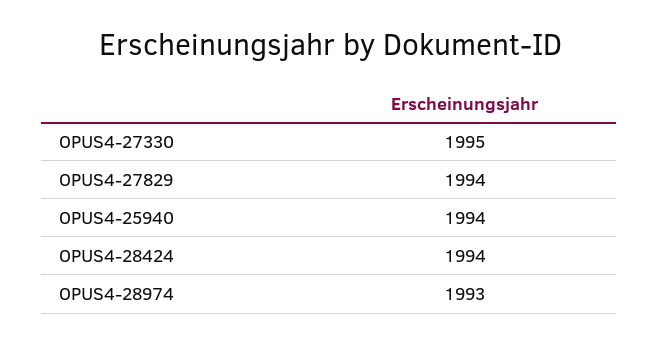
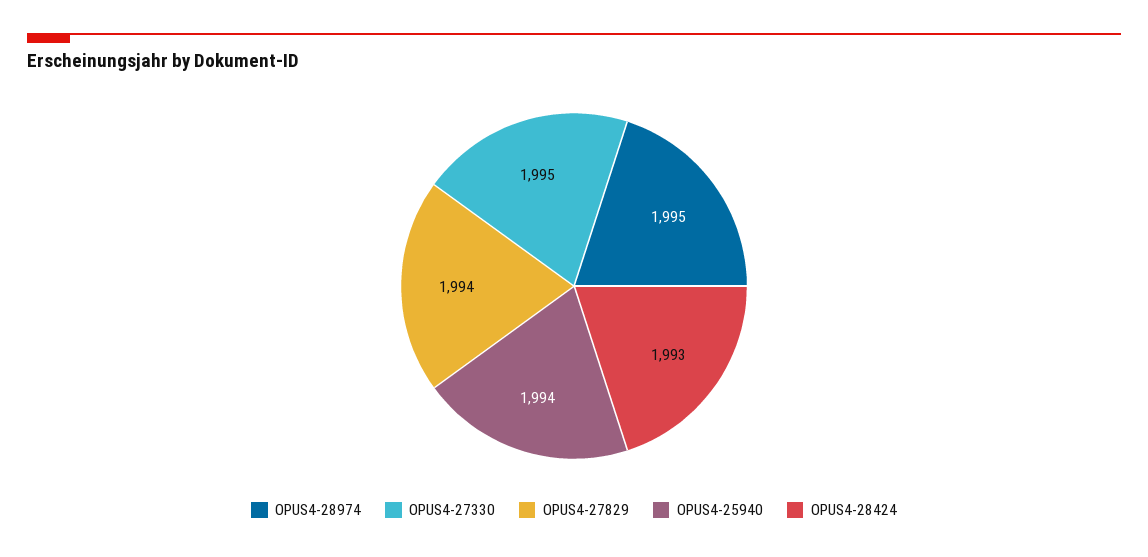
OPUS4-28424: 1994 -> 1993
OPUS4-28974: 1993 -> 1995

